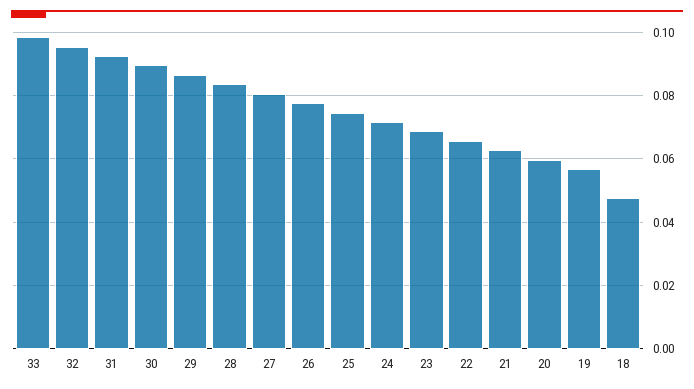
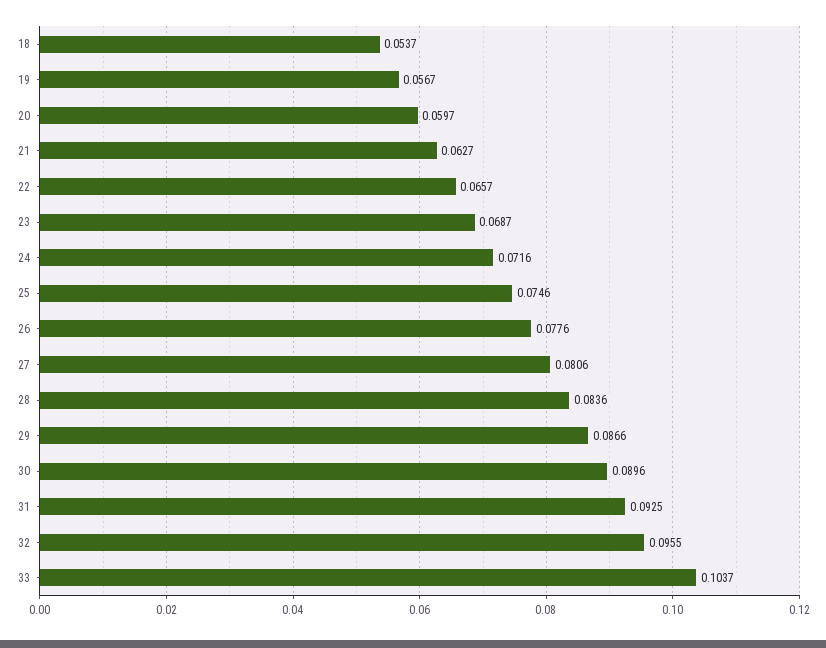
33: 0.098 -> 0.1037
18: 0.048 -> 0.0537

